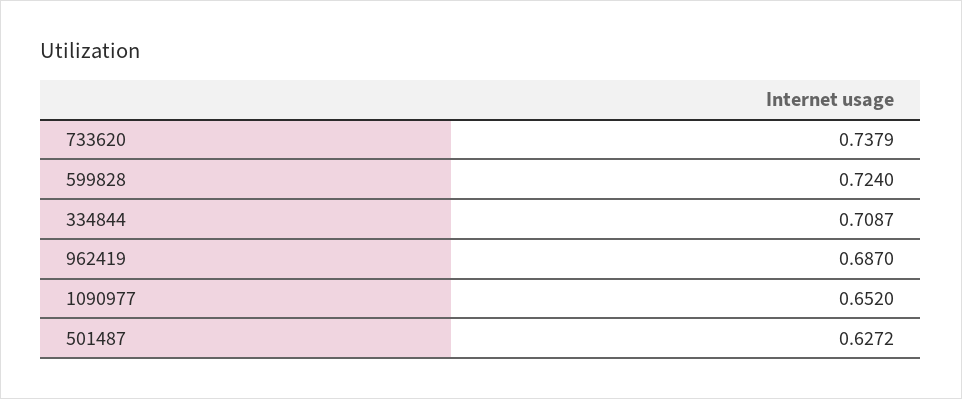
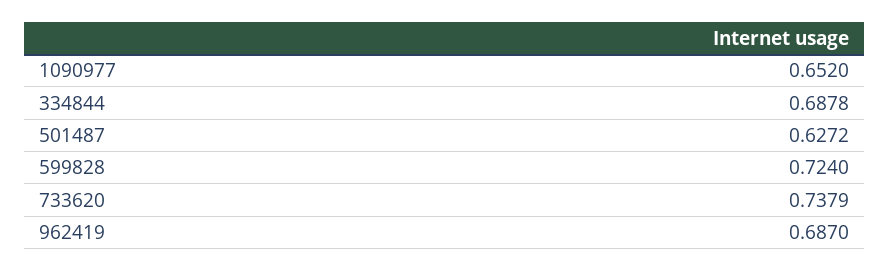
334844: 0.7087 -> 0.6878

